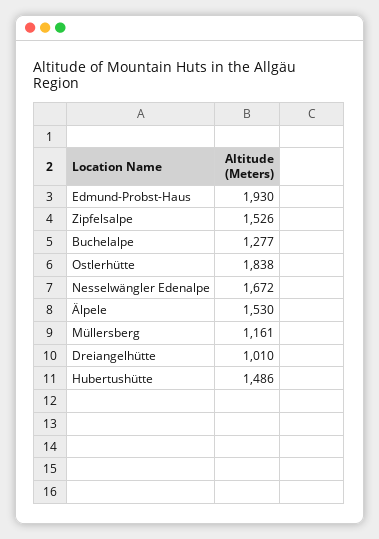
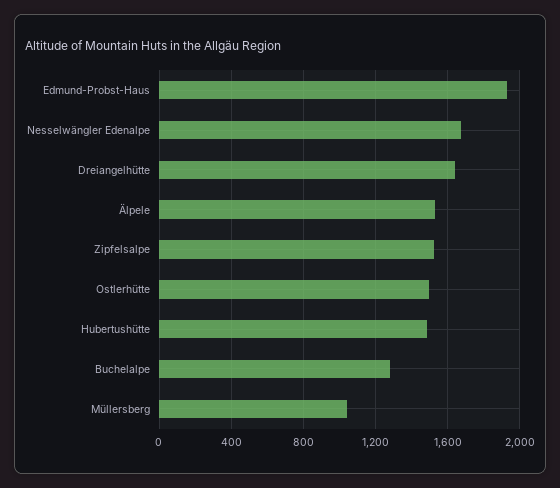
Ostlerhütte: 1838 -> 1500
Müllersberg: 1161 -> 1050
Dreiangelhütte: 1010 -> 1650

